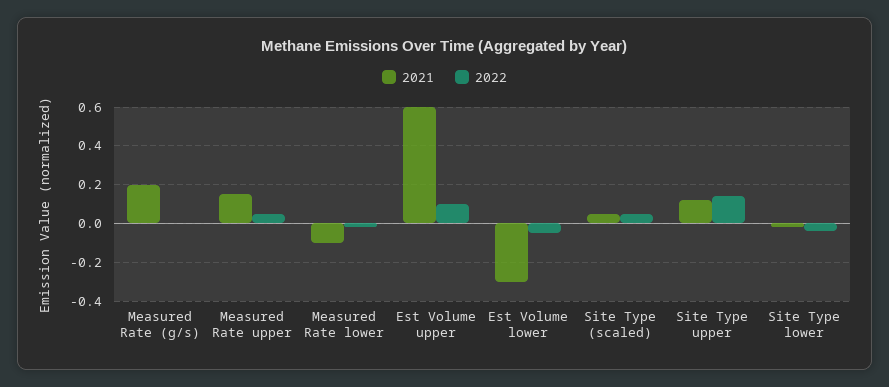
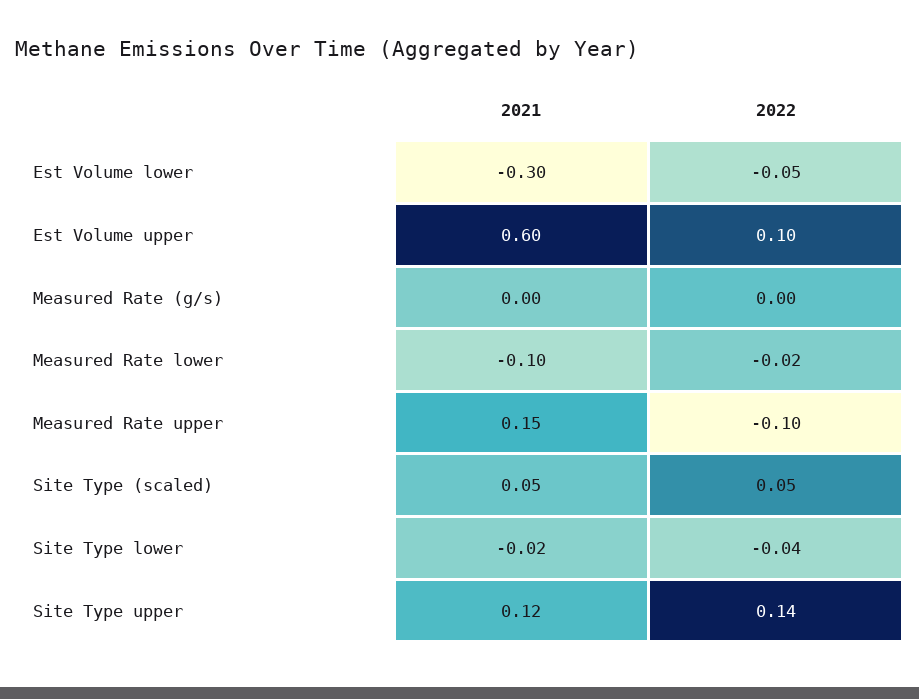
2021, Measured Rate (g/s): 0.2 -> 0
2022, Measured Rate upper: 0.05 -> -0.1

